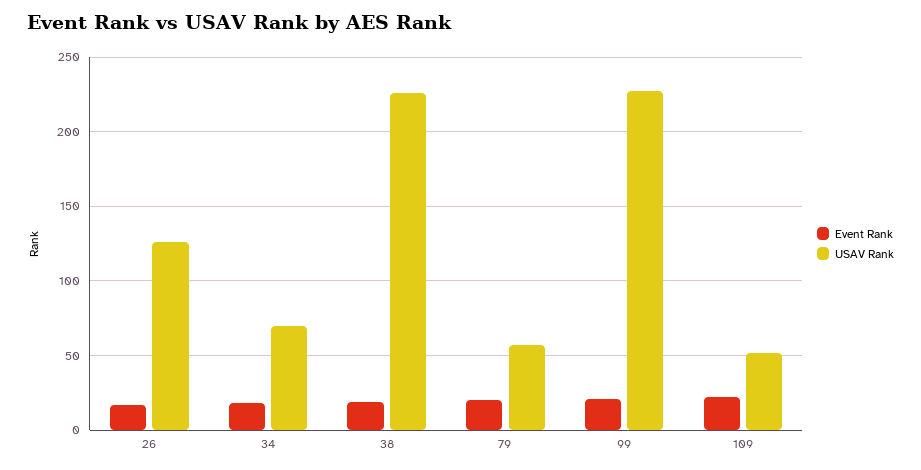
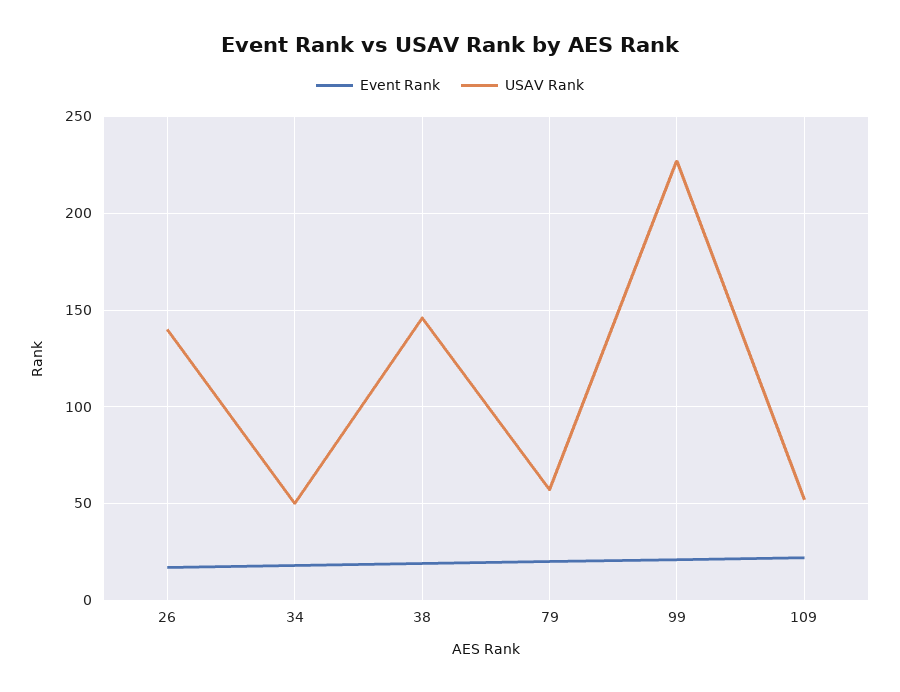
USAV Rank, 26: 125 -> 140
USAV Rank, 34: 70 -> 50
USAV Rank, 38: 225 -> 145

